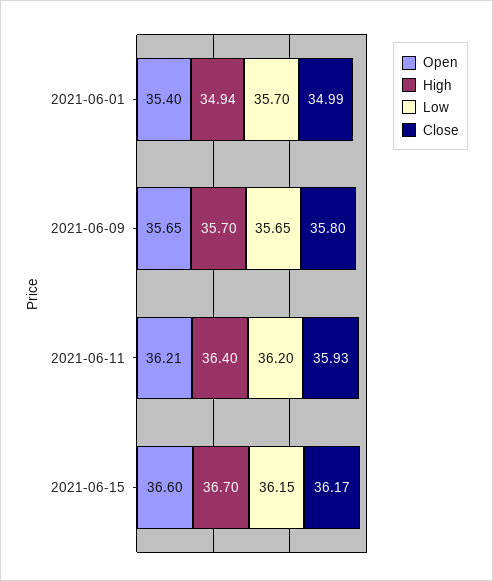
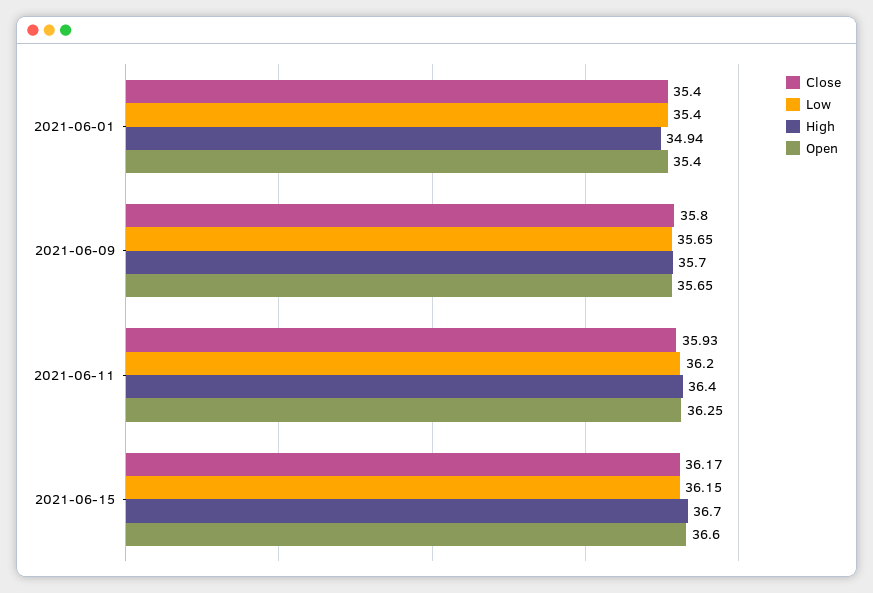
Low, 2021-06-01: 35.7 -> 35.4
Close, 2021-06-01: 34.99 -> 35.4
Open, 2021-06-11: 36.21 -> 36.25

